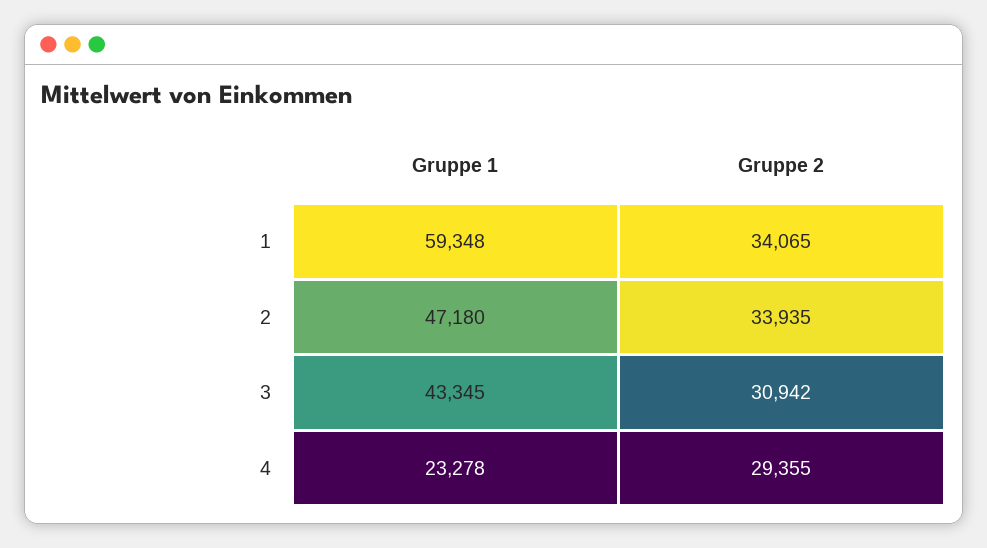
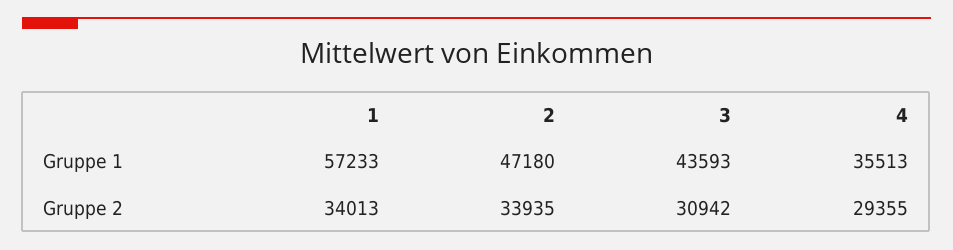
Gruppe 1, 1: 59348 -> 57233
Gruppe 2, 1: 34065 -> 34013
Gruppe 1, 3: 43345 -> 43593
Gruppe 1, 4: 23278 -> 35513

